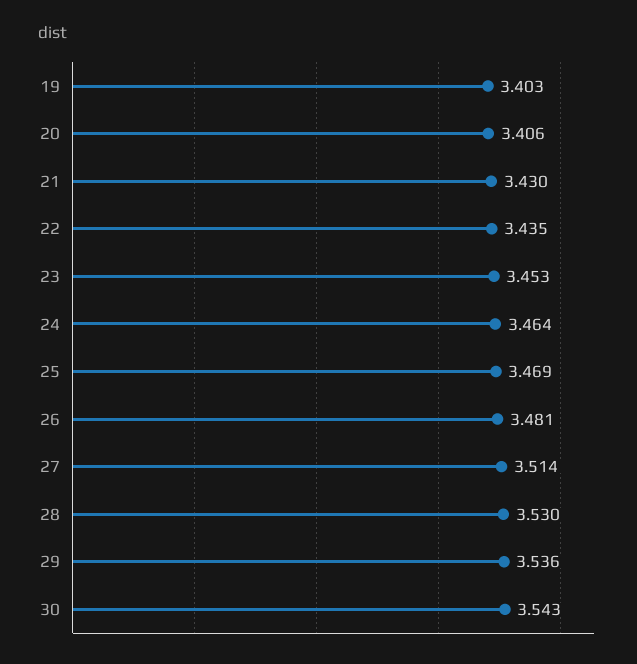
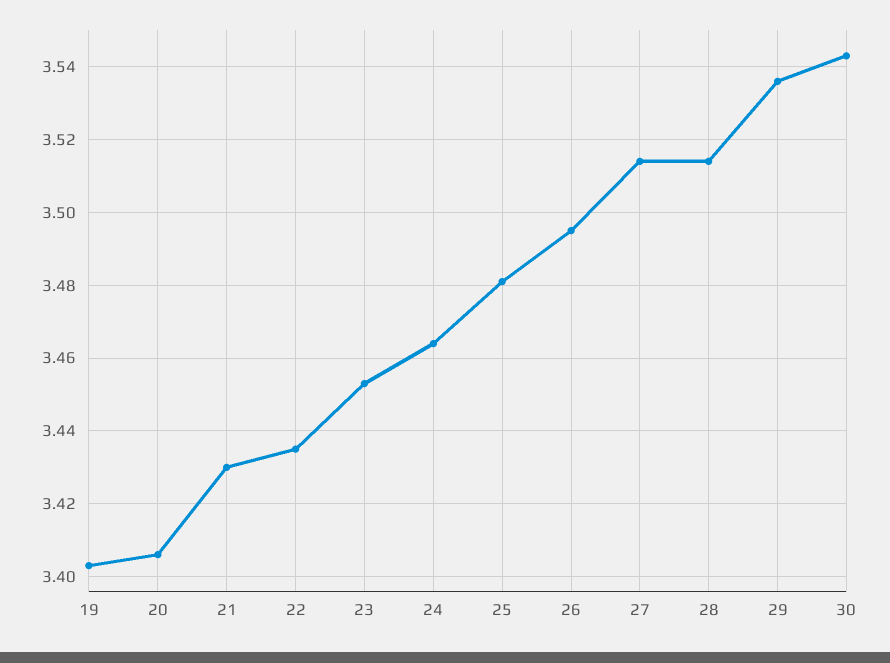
25: 3.469 -> 3.48
26: 3.481 -> 3.495
28: 3.53 -> 3.515

